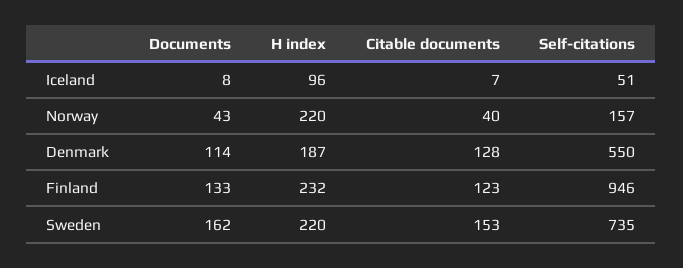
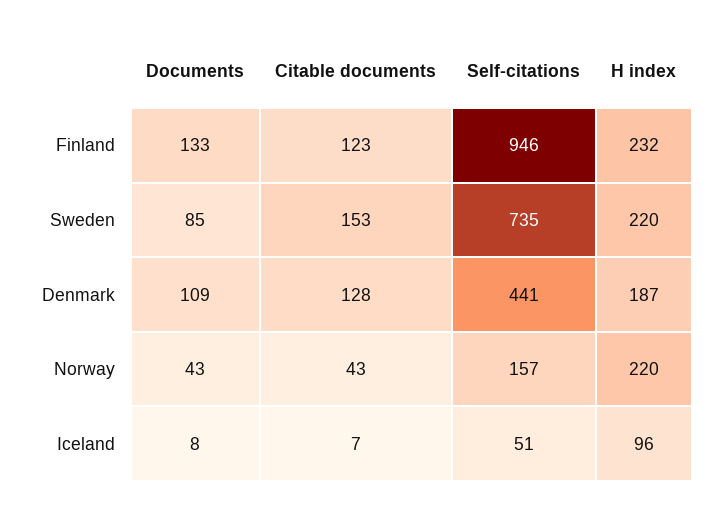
Citable documents, Norway: 40 -> 43
Documents, Denmark: 114 -> 109
Self-citations, Denmark: 550 -> 441
Documents, Sweden: 162 -> 85

